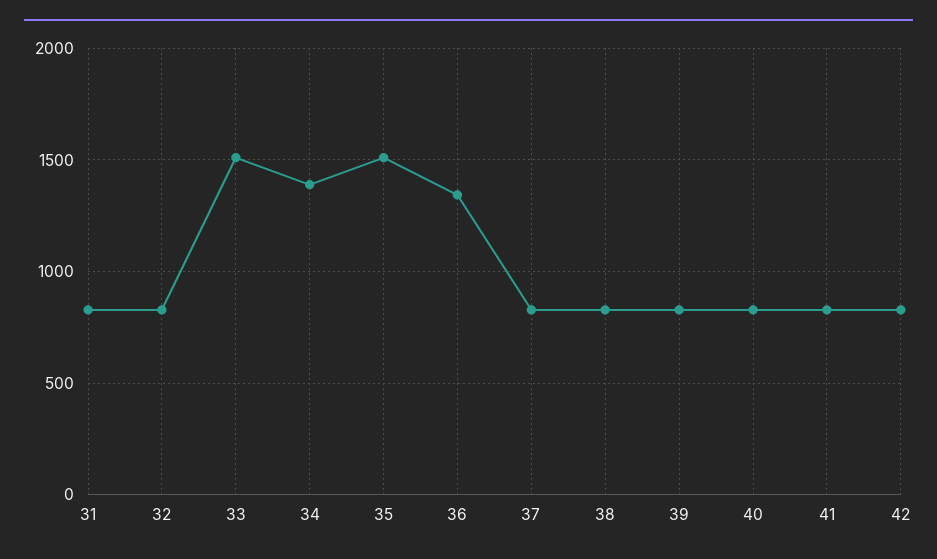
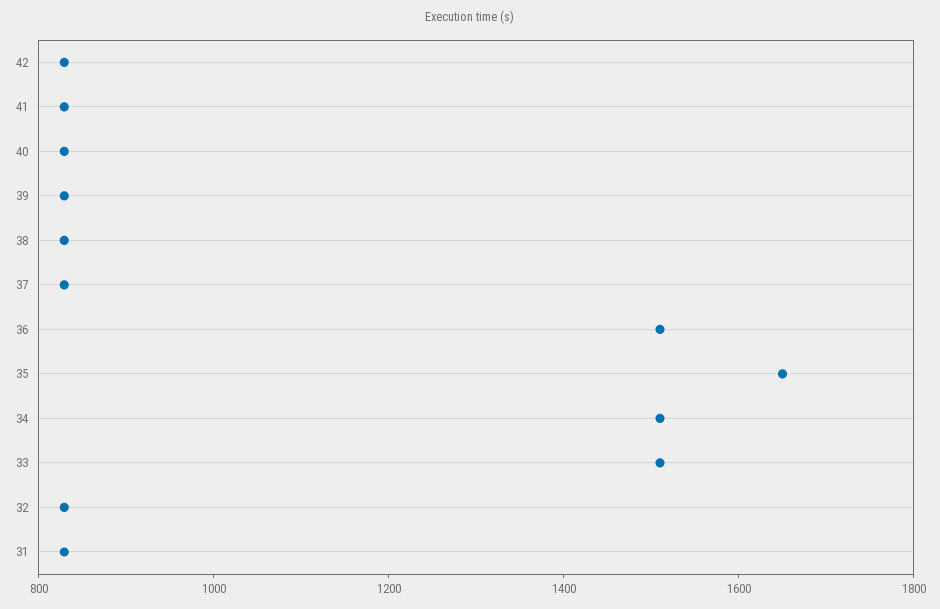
34: 1400 -> 1500
35: 1500 -> 1650
36: 1350 -> 1500

